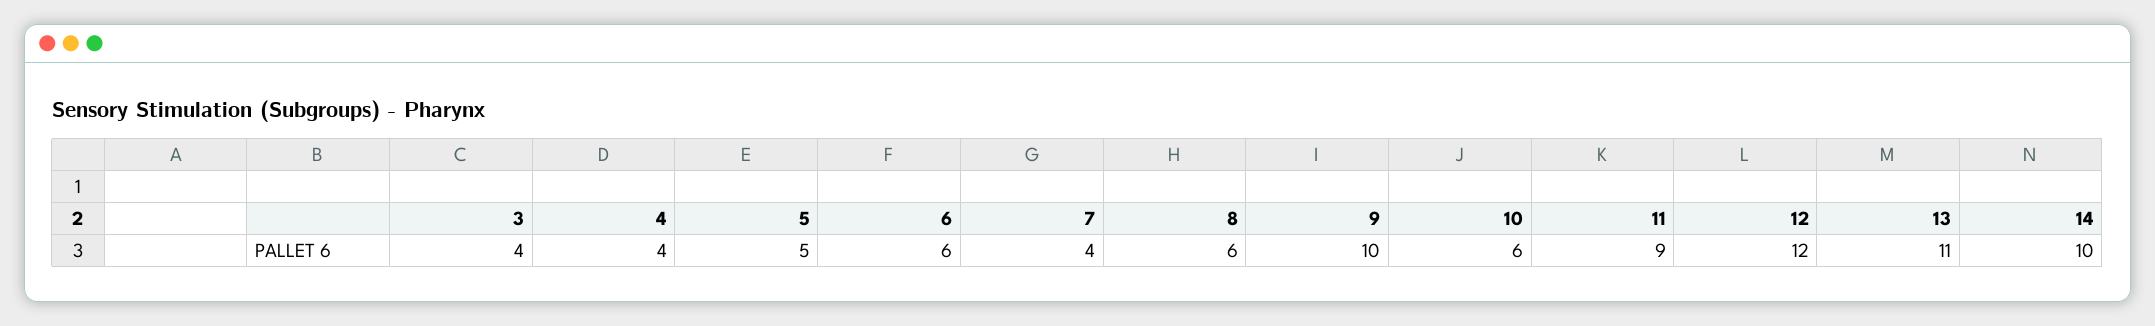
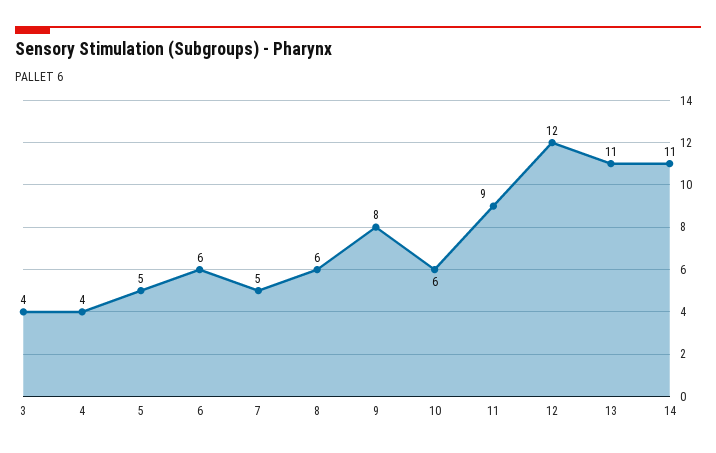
7: 4 -> 5
9: 10 -> 8
14: 10 -> 11

